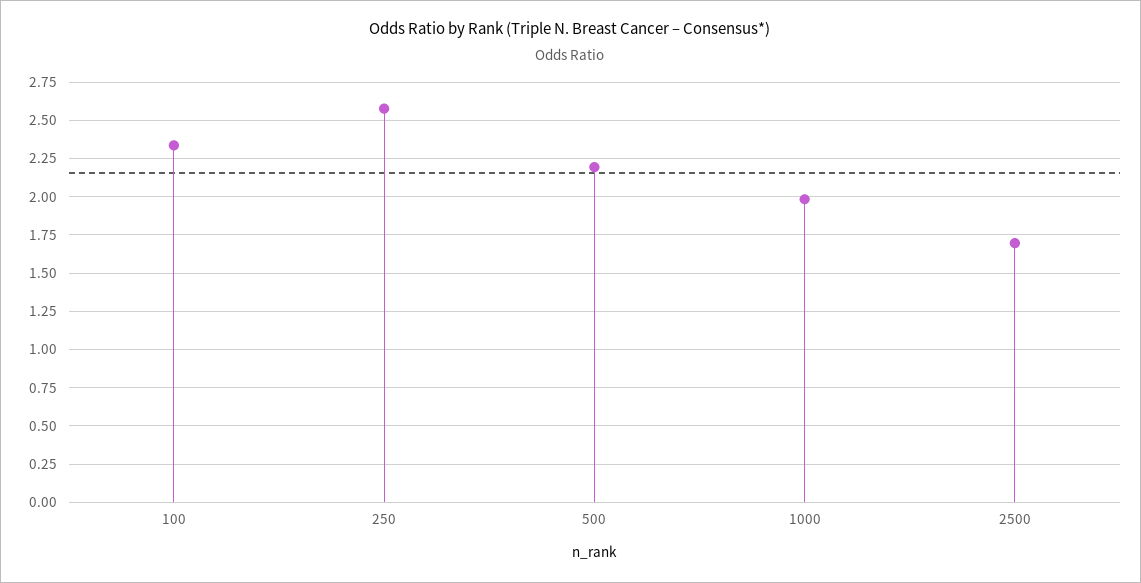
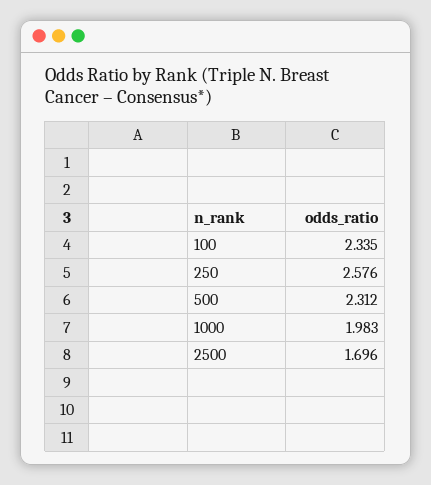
500: 2.2 -> 2.312

